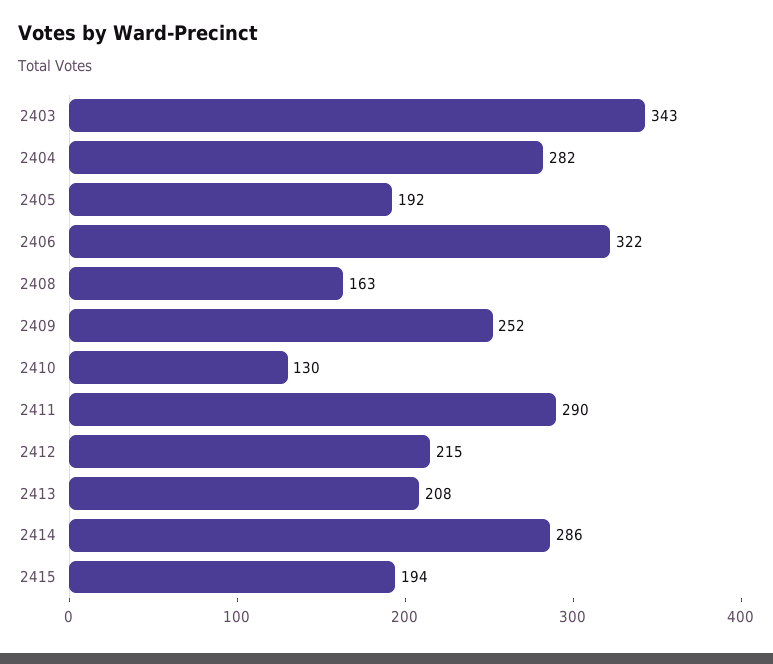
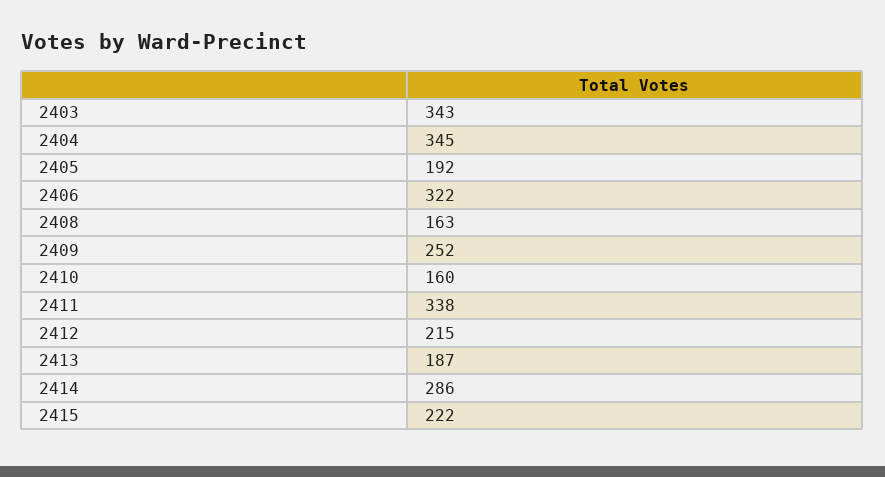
2404: 282 -> 345
2410: 130 -> 160
2411: 290 -> 338
2413: 208 -> 187
2415: 194 -> 222

